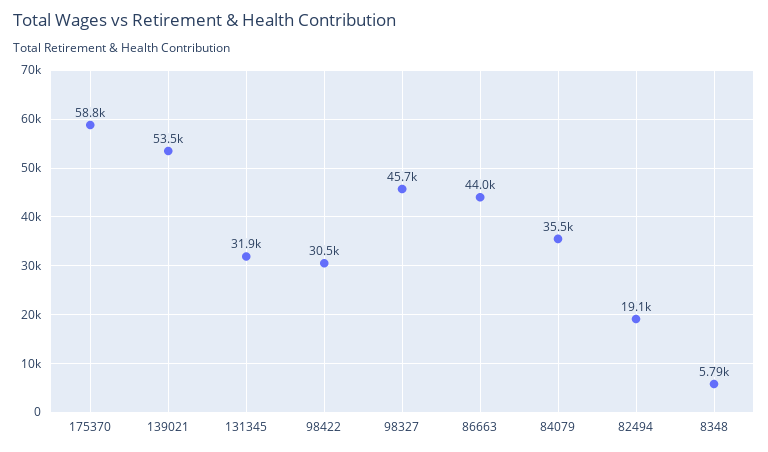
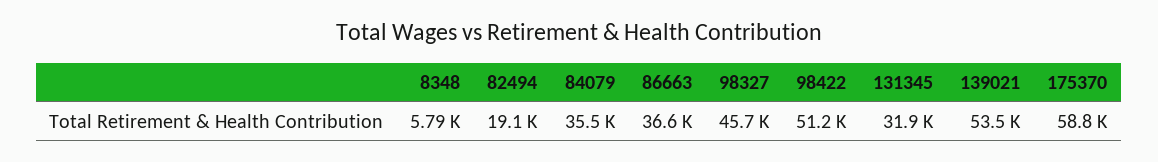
98422: 30500 -> 51200
86663: 44000 -> 36600

